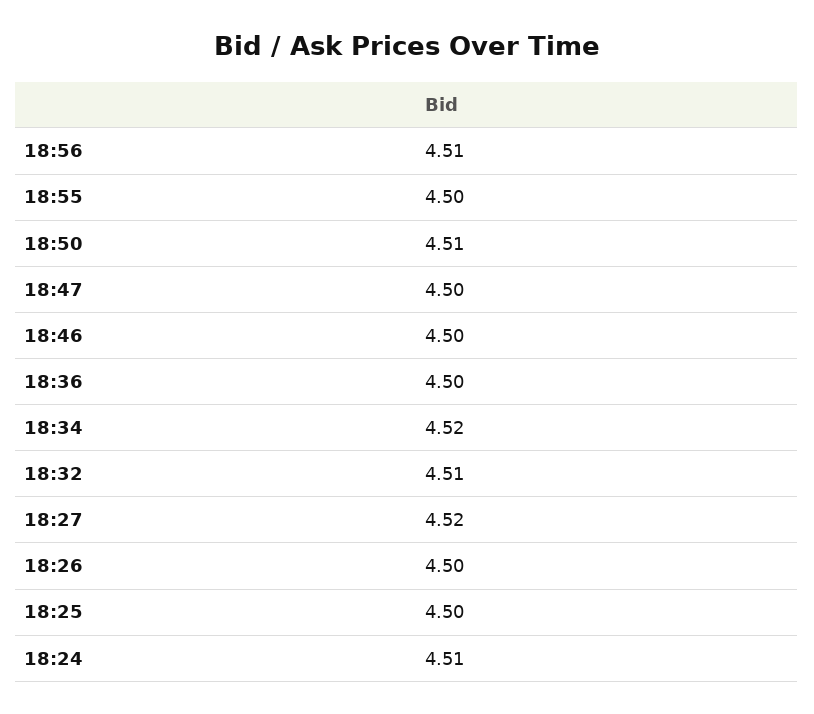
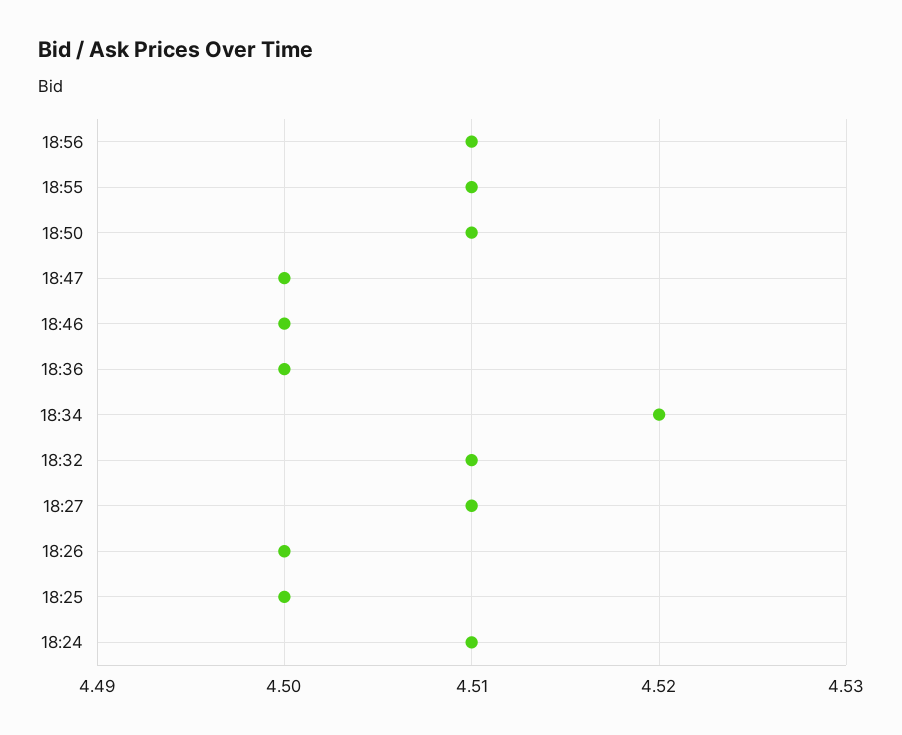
18:55: 4.5 -> 4.51
18:27: 4.52 -> 4.51

